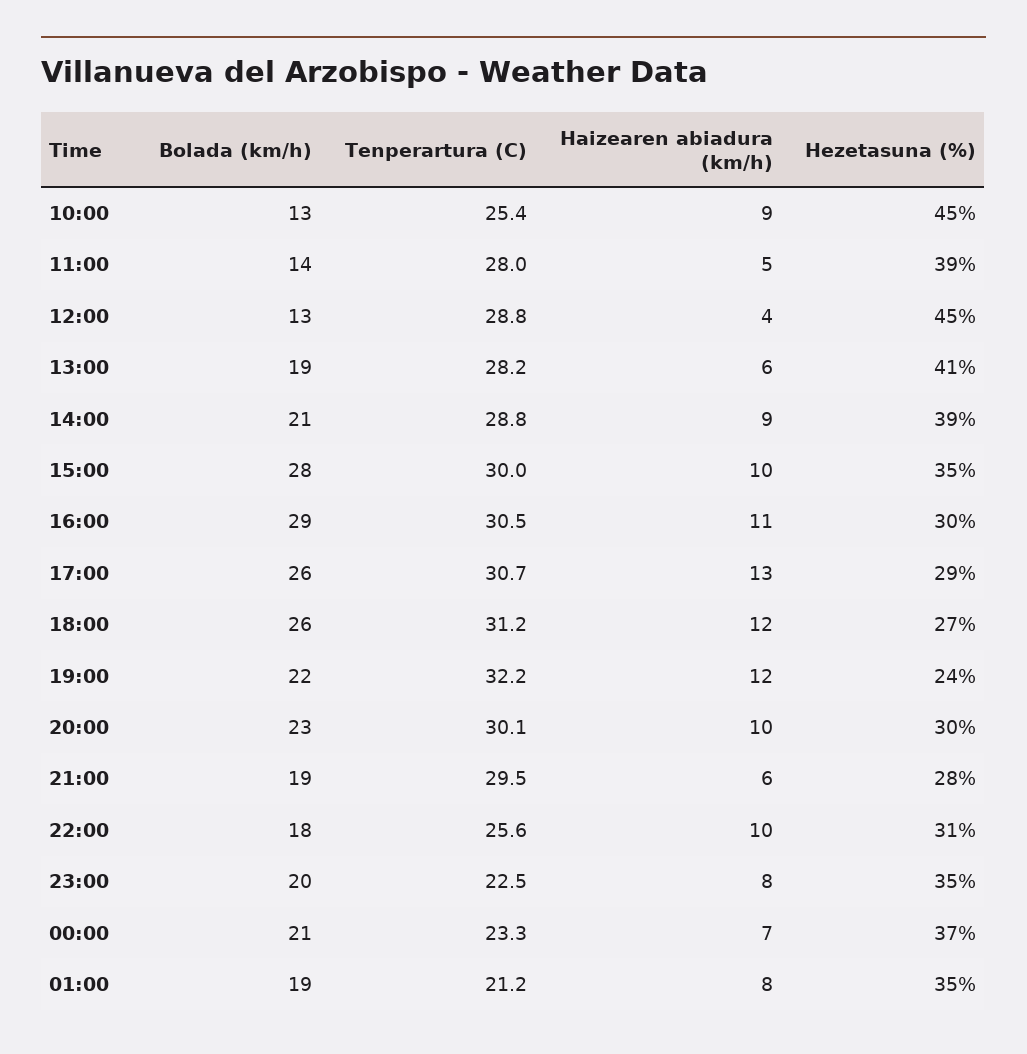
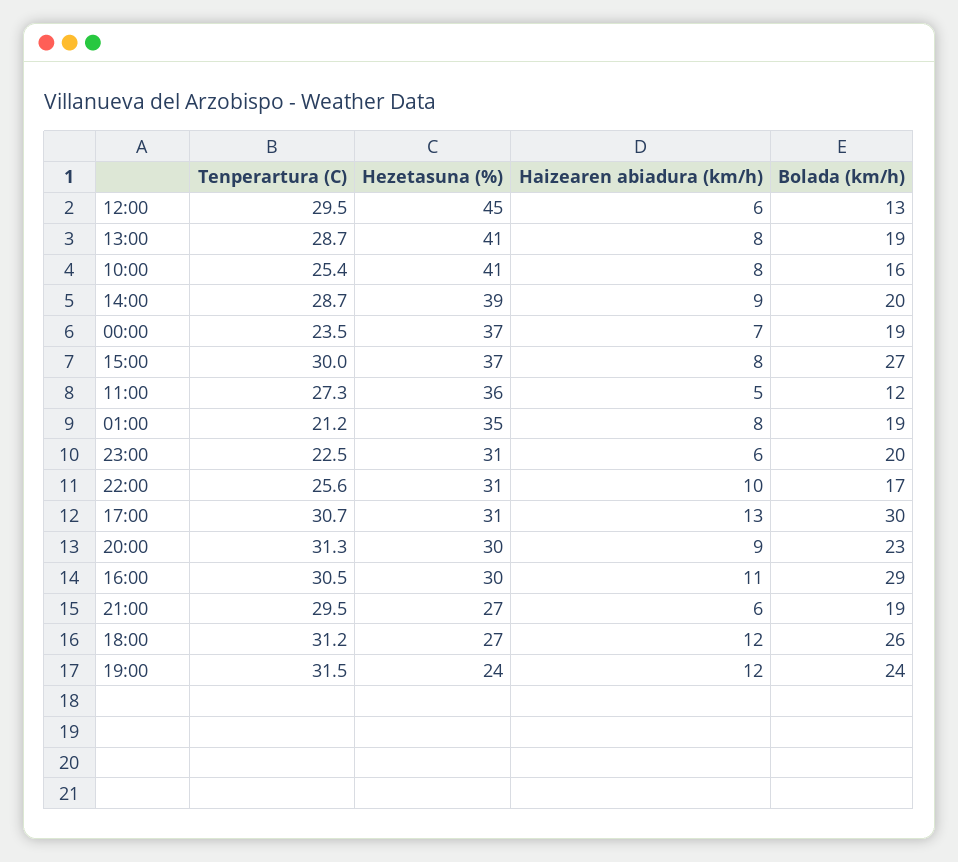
Bolada (km/h), 10:00: 13 -> 16
Haizearen abiadura (km/h), 10:00: 9 -> 8
Hezetasuna (%), 10:00: 45 -> 41
Bolada (km/h), 11:00: 14 -> 12
Tenperartura (C), 11:00: 28 -> 27.3
Hezetasuna (%), 11:00: 39 -> 36
Tenperartura (C), 12:00: 28.8 -> 29.5
Haizearen abiadura (km/h), 12:00: 4 -> 6
Tenperartura (C), 13:00: 28.2 -> 28.7
Haizearen abiadura (km/h), 13:00: 6 -> 8
Bolada (km/h), 14:00: 21 -> 20
Tenperartura (C), 14:00: 28.8 -> 28.7
Bolada (km/h), 15:00: 28 -> 27
Haizearen abiadura (km/h), 15:00: 10 -> 8
Hezetasuna (%), 15:00: 35 -> 37
Bolada (km/h), 17:00: 26 -> 30
Hezetasuna (%), 17:00: 29 -> 31
Bolada (km/h), 19:00: 22 -> 24
Tenperartura (C), 19:00: 32.2 -> 31.5
Tenperartura (C), 20:00: 30.1 -> 31.3
Haizearen abiadura (km/h), 20:00: 10 -> 9
Hezetasuna (%), 21:00: 28 -> 27
Bolada (km/h), 22:00: 18 -> 17
Haizearen abiadura (km/h), 23:00: 8 -> 6
Hezetasuna (%), 23:00: 35 -> 31
Bolada (km/h), 00:00: 21 -> 19
Tenperartura (C), 00:00: 23.3 -> 23.5

